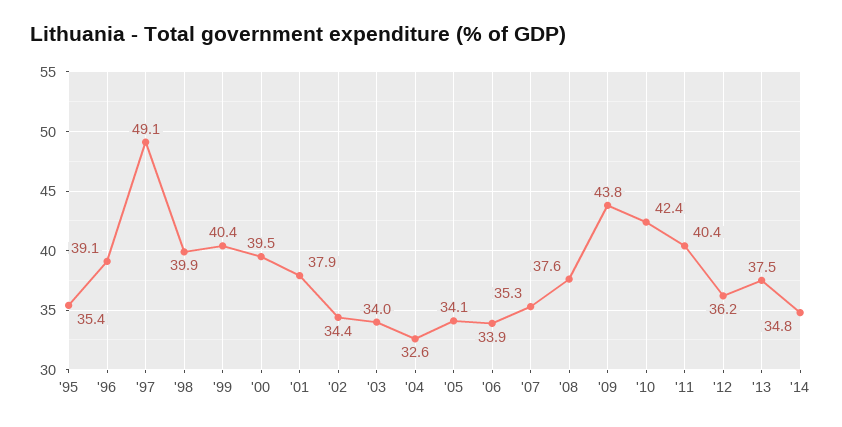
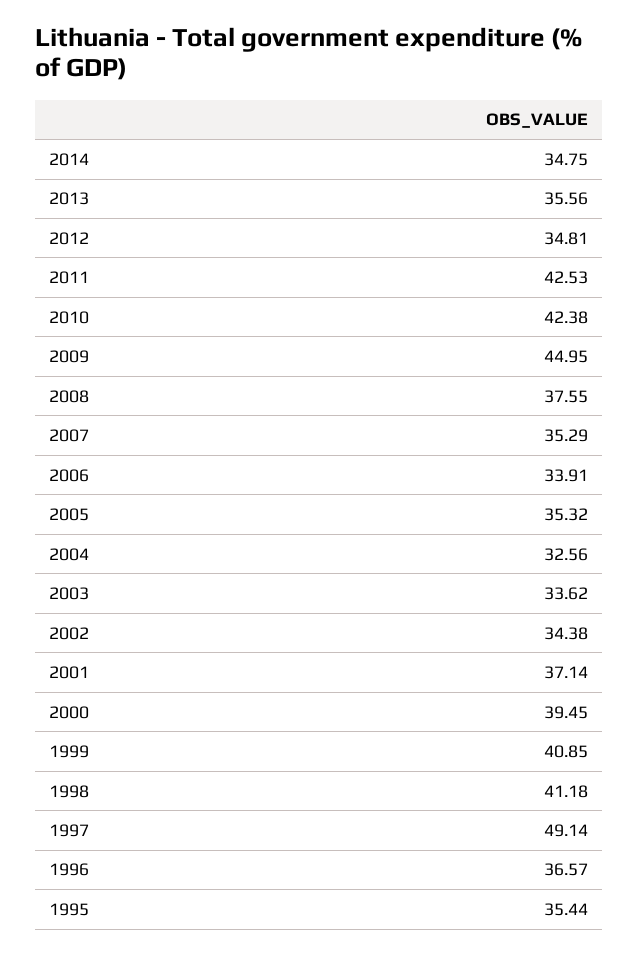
'96: 39.1 -> 36.57
'98: 39.9 -> 41.18
'99: 40.4 -> 40.85
'01: 37.9 -> 37.14
'03: 34 -> 33.62
'05: 34.1 -> 35.32
'09: 43.8 -> 44.95
'11: 40.4 -> 42.53
'12: 36.2 -> 34.81
'13: 37.5 -> 35.56

